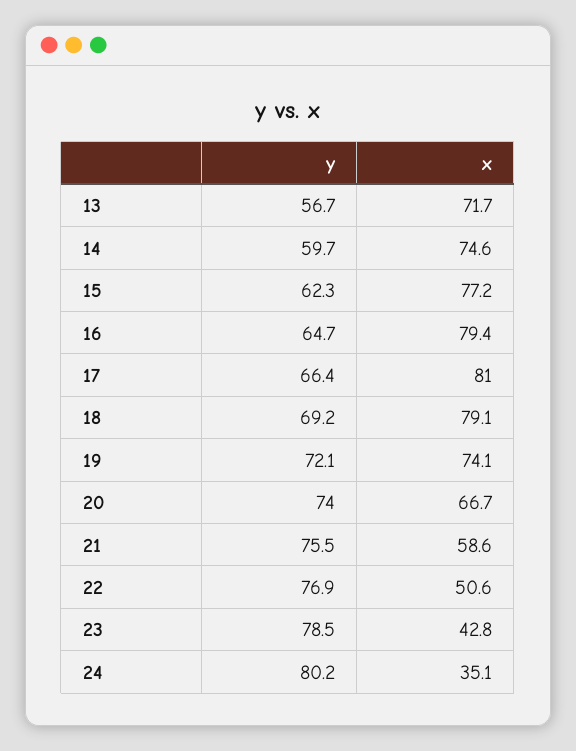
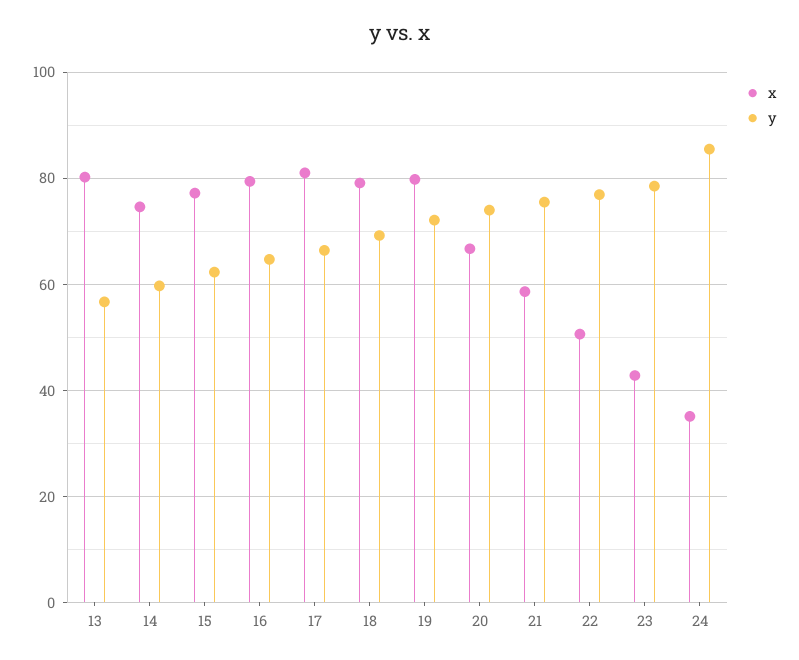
x, 13: 71.7 -> 80
x, 19: 74.1 -> 80
y, 24: 80.2 -> 86

